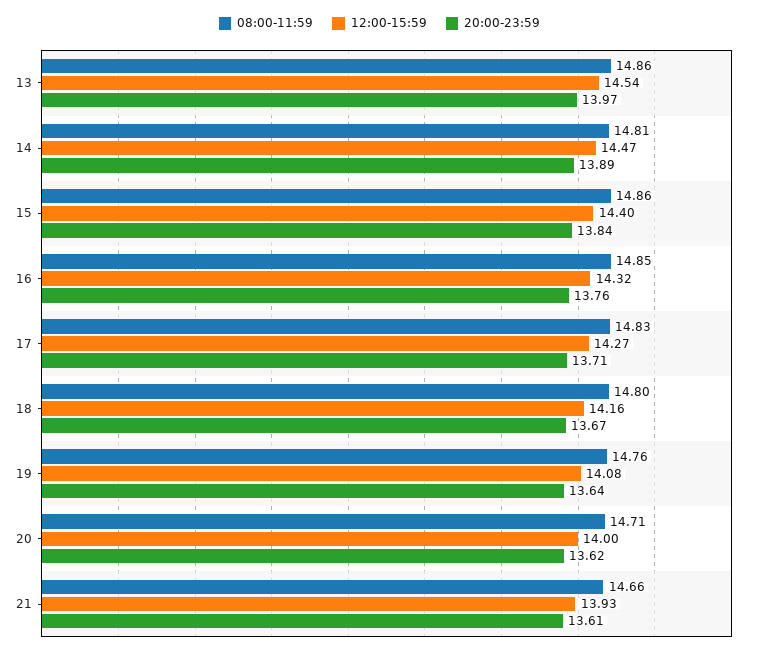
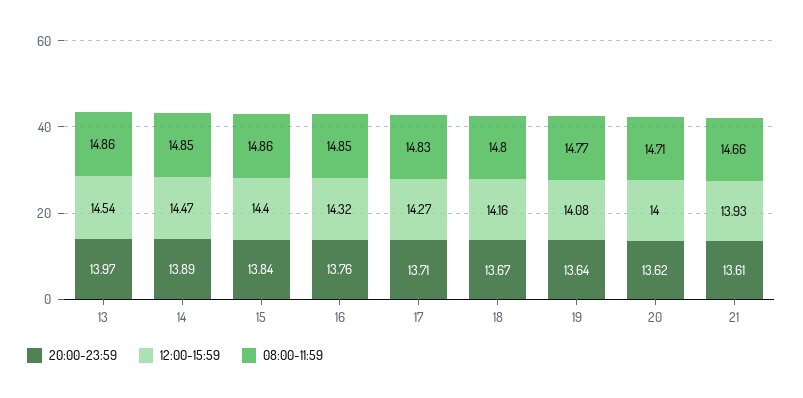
08:00-11:59, 14: 14.81 -> 14.85
08:00-11:59, 19: 14.76 -> 14.77

